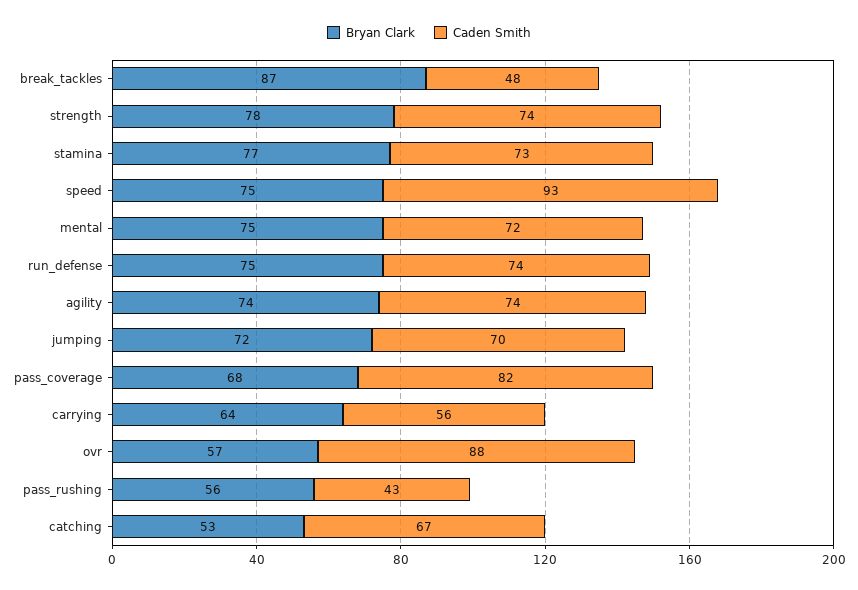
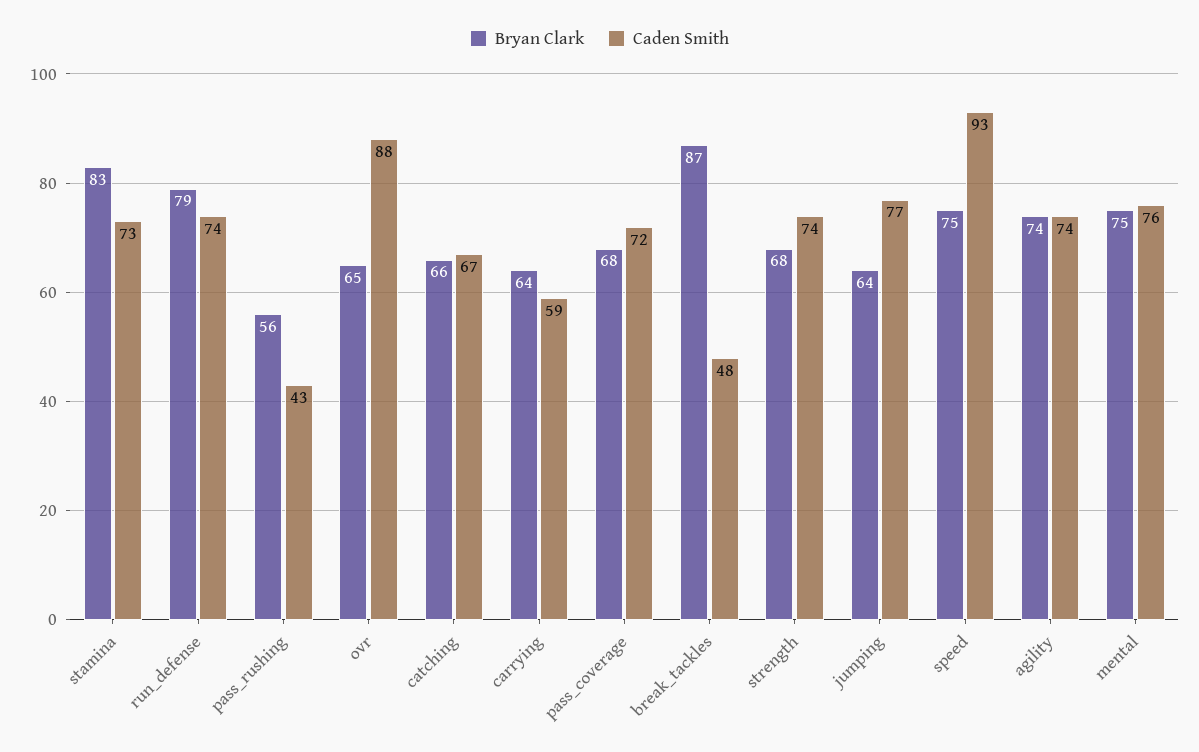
Bryan Clark, strength: 78 -> 68
Bryan Clark, stamina: 77 -> 83
Caden Smith, mental: 72 -> 76
Bryan Clark, run_defense: 75 -> 79
Bryan Clark, jumping: 72 -> 64
Caden Smith, jumping: 70 -> 77
Caden Smith, pass_coverage: 82 -> 72
Caden Smith, carrying: 56 -> 59
Bryan Clark, ovr: 57 -> 65
Bryan Clark, catching: 53 -> 66

